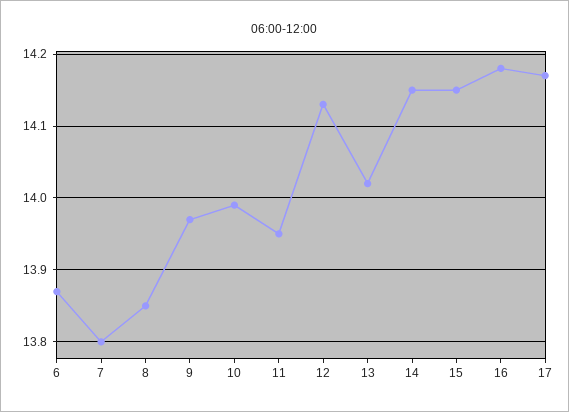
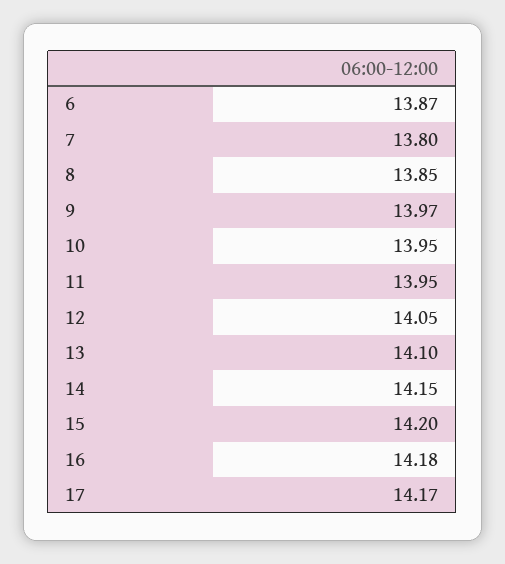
10: 13.99 -> 13.95
12: 14.13 -> 14.05
13: 14.02 -> 14.1
15: 14.15 -> 14.2

